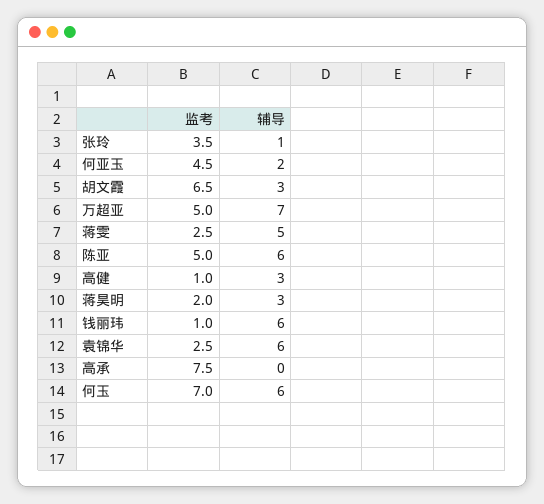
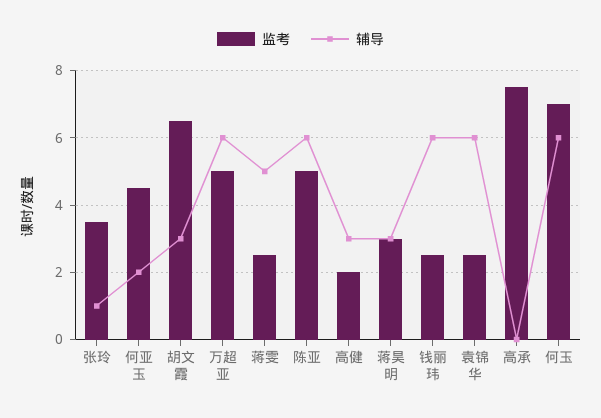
辅导, 万超亚: 7 -> 6
监考, 高健: 1 -> 2
监考, 蒋昊明: 2 -> 3
监考, 钱丽玮: 1 -> 2.5

